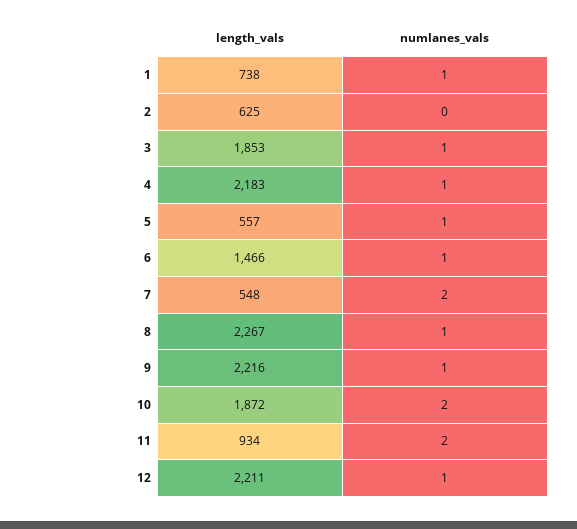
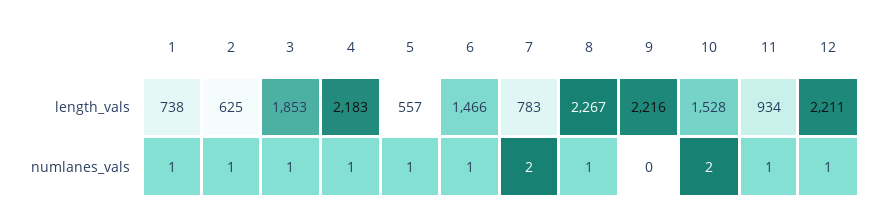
numlanes_vals, 2: 0 -> 1
length_vals, 7: 548 -> 783
numlanes_vals, 9: 1 -> 0
length_vals, 10: 1872 -> 1528
numlanes_vals, 11: 2 -> 1

